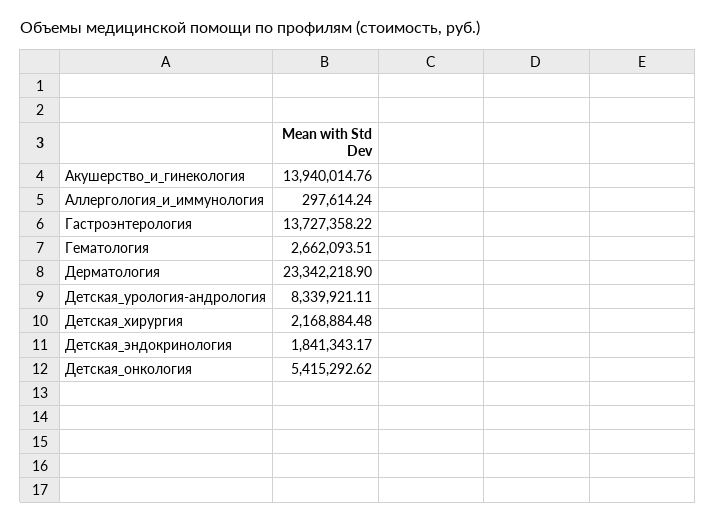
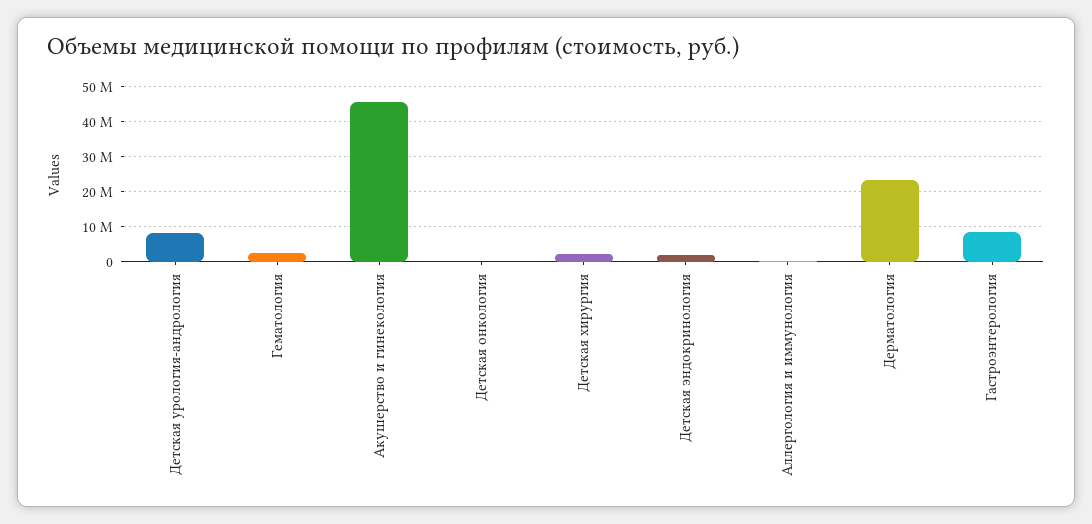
Акушерство_и_гинекология: 13940014.76 -> 46000000
Гастроэнтерология: 13727358.22 -> 8000000
Детская_онкология: 5415292.62 -> 0

